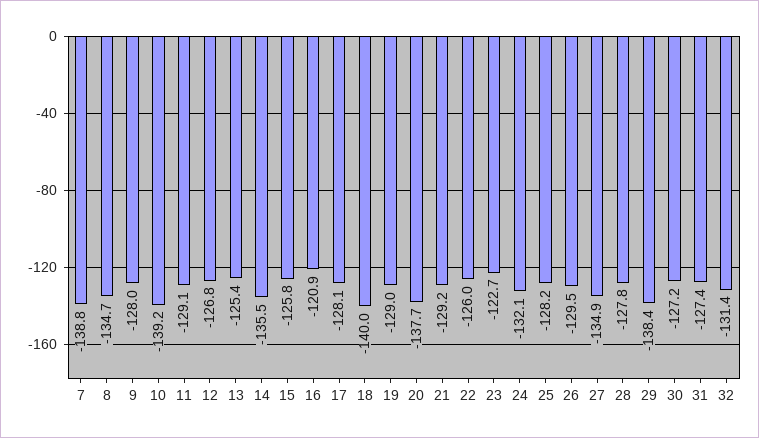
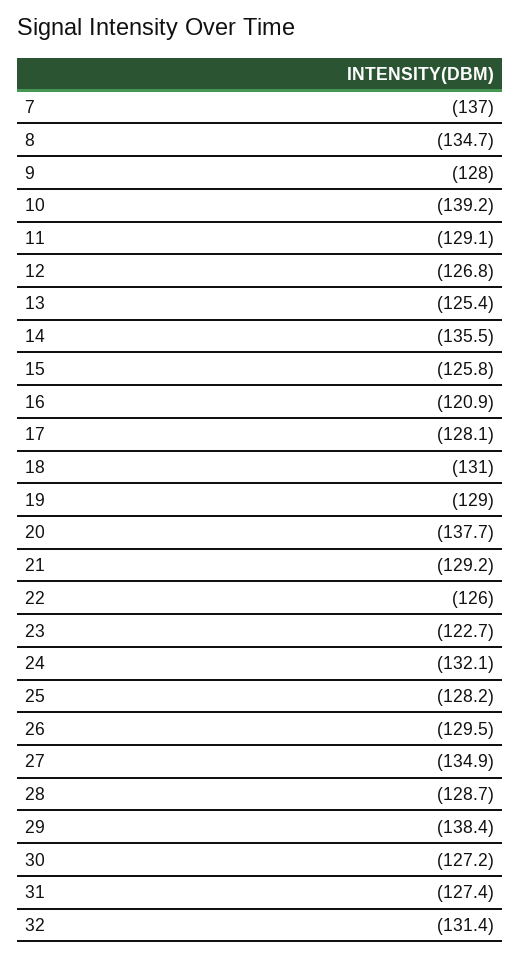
7: -138.8 -> -137
18: -140 -> -131
28: -127.8 -> -128.7

